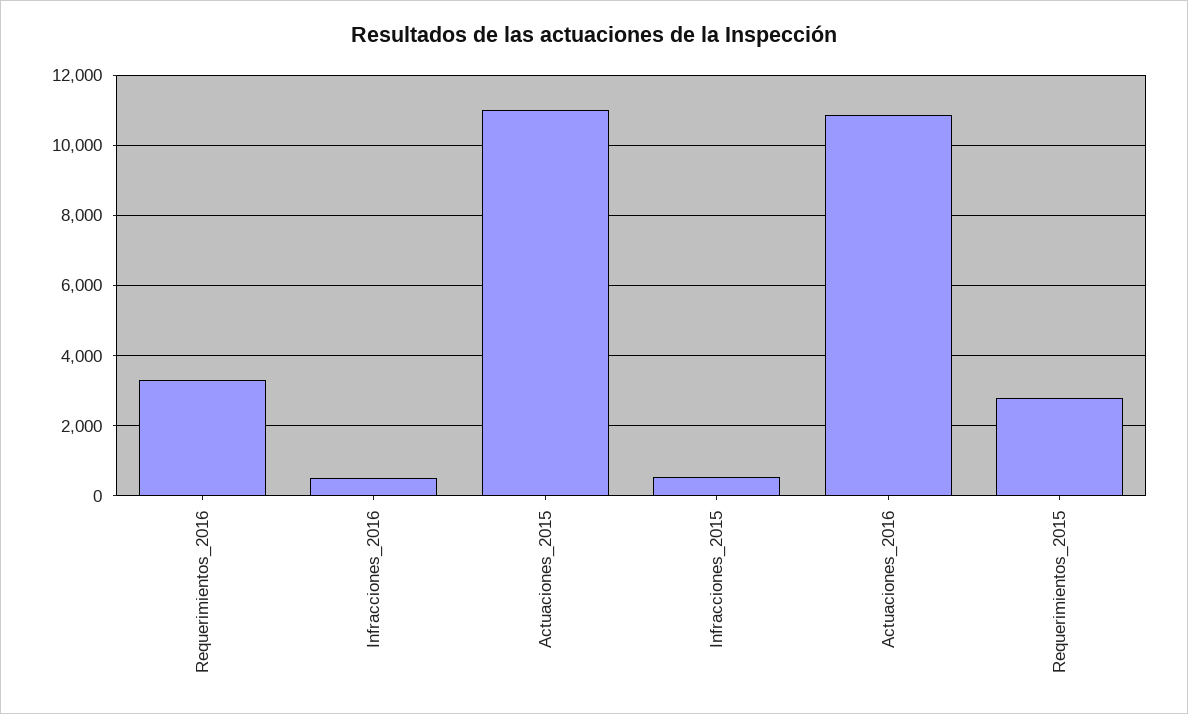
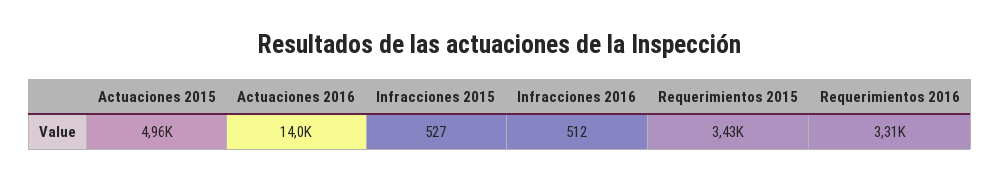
Actuaciones_2015: 11000 -> 4960
Actuaciones_2016: 10800 -> 14000
Requerimientos_2015: 2800 -> 3430

